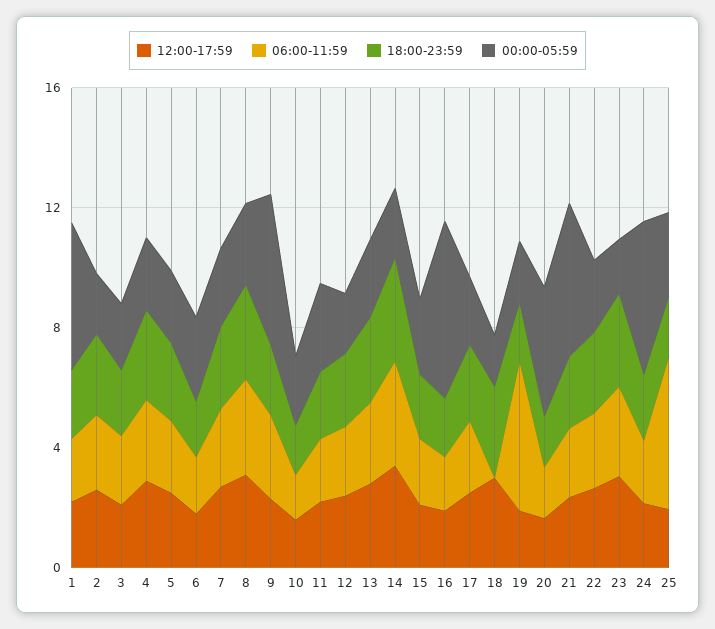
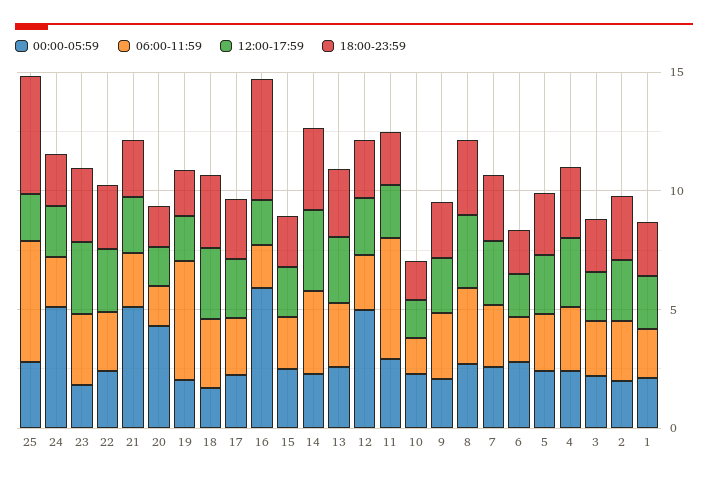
00:00-05:59, 1: 5 -> 2
00:00-05:59, 9: 5 -> 2
06:00-11:59, 11: 2 -> 5
00:00-05:59, 12: 2 -> 5
18:00-23:59, 16: 2 -> 5
06:00-11:59, 18: 0 -> 3
18:00-23:59, 25: 2 -> 5

